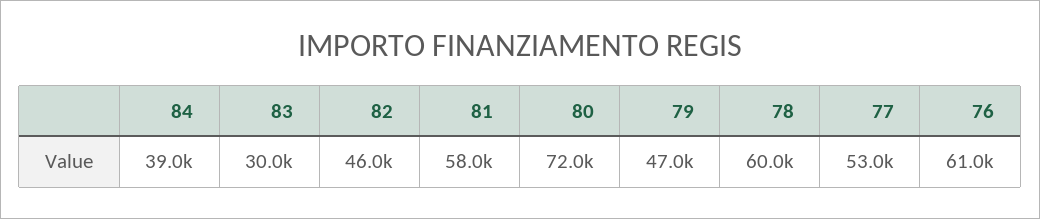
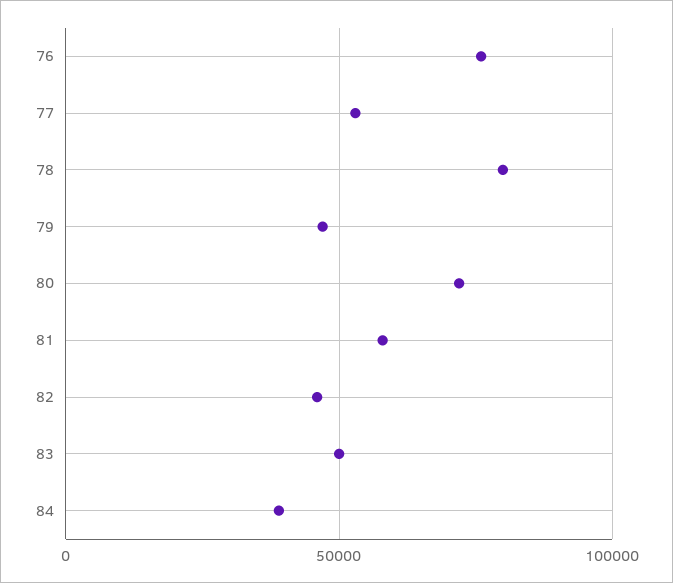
83: 30000 -> 50000
78: 60000 -> 80000
76: 61000 -> 75000

